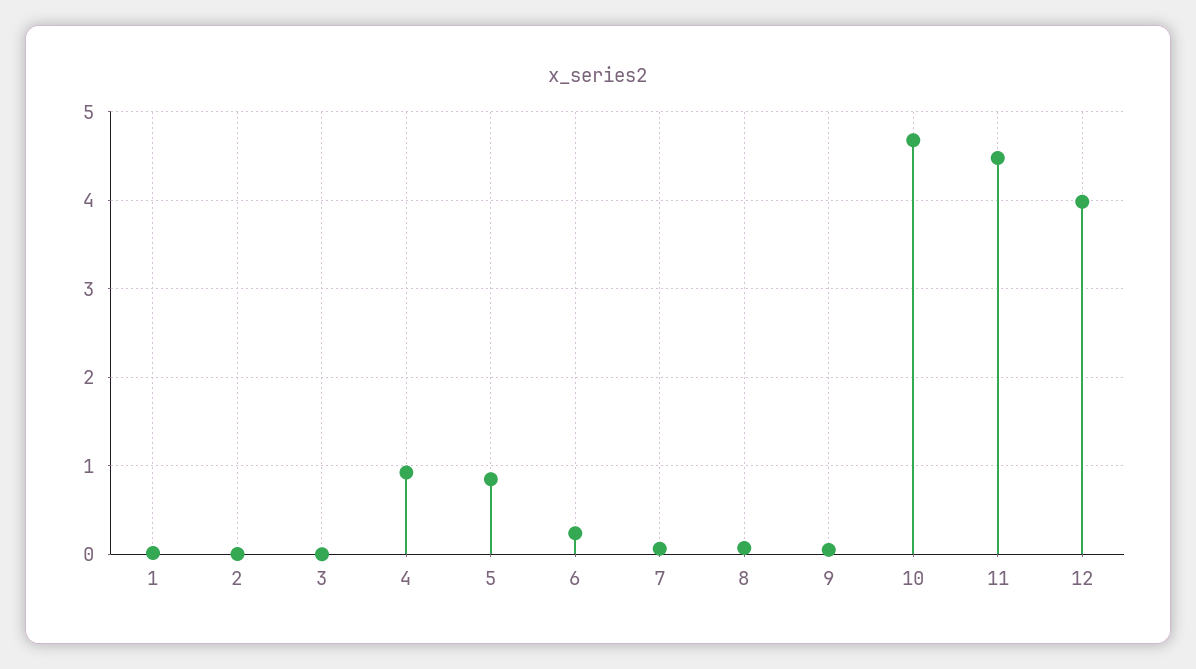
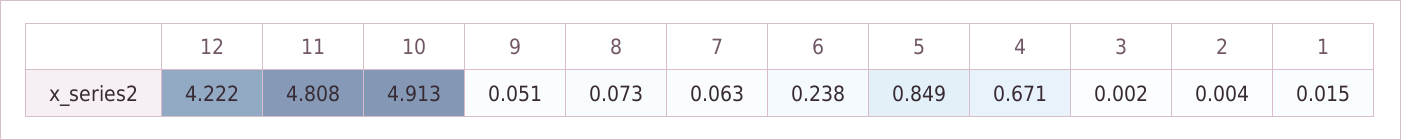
4: 0.9 -> 0.671
10: 4.7 -> 4.913
11: 4.5 -> 4.808
12: 4 -> 4.222

